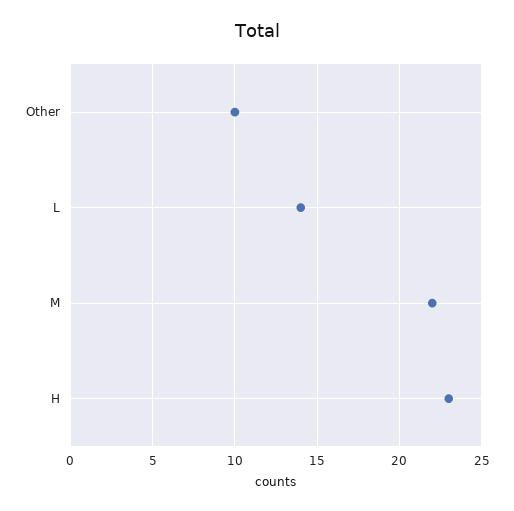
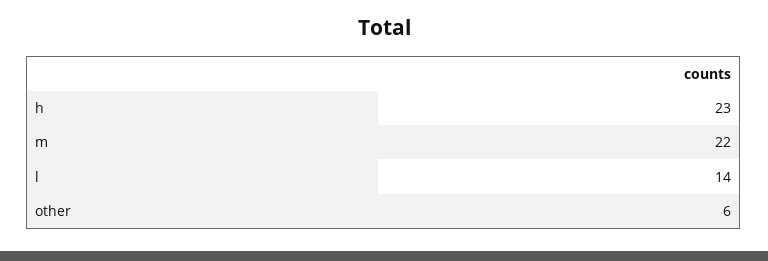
Other: 10 -> 6

